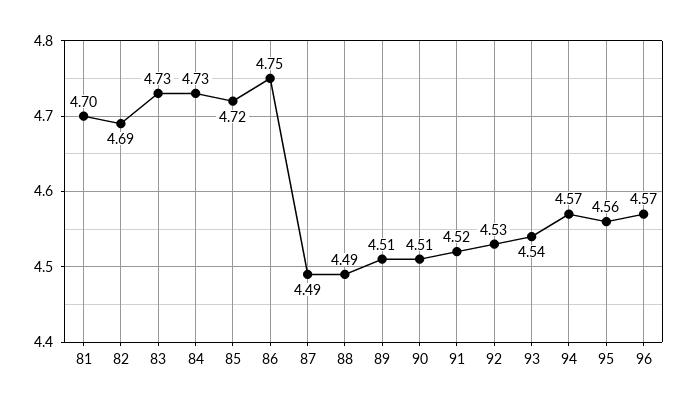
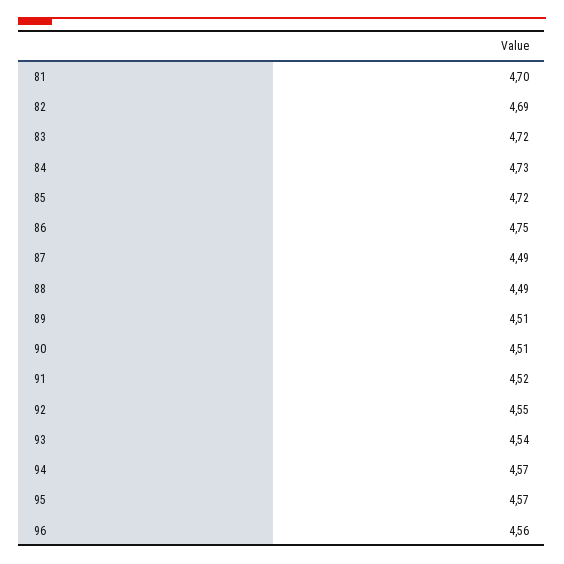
83: 4.73 -> 4.72
92: 4.53 -> 4.55
95: 4.56 -> 4.57
96: 4.57 -> 4.56

